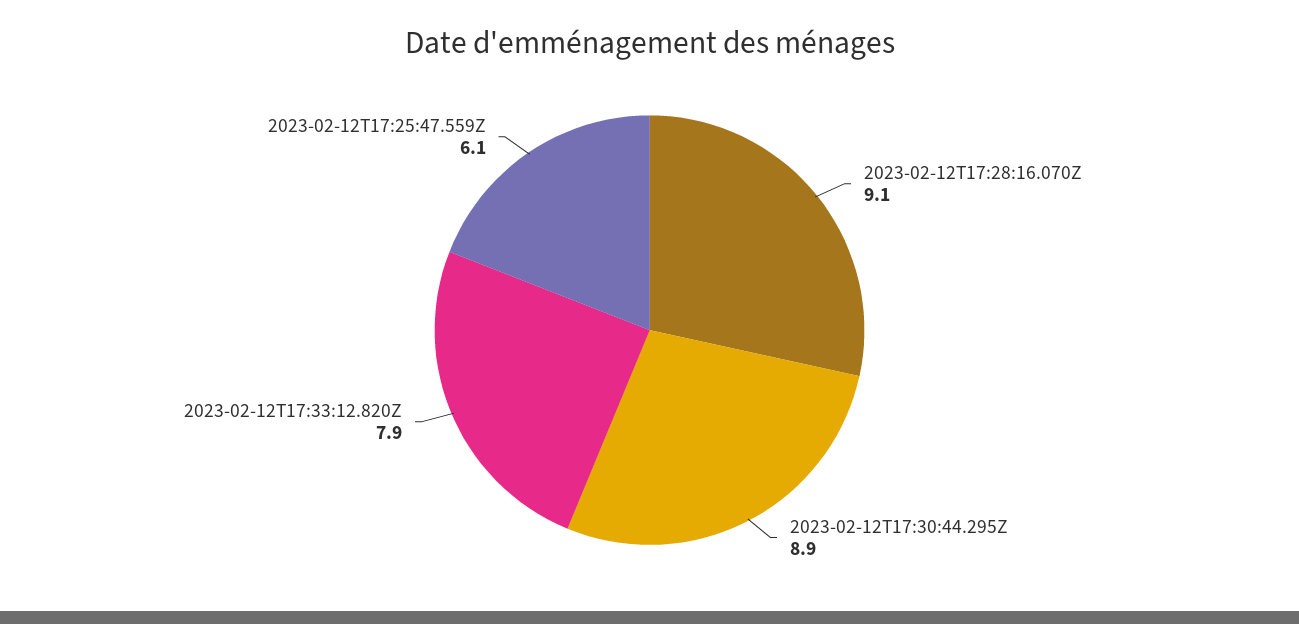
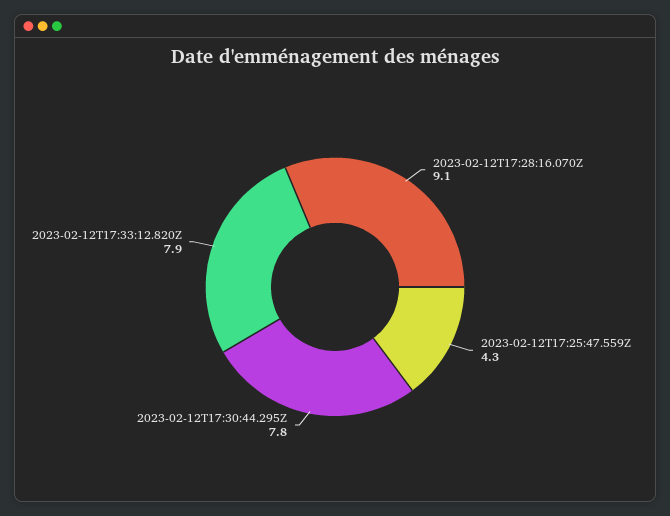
2023-02-12T17:30:44.295Z: 8.9 -> 7.8
2023-02-12T17:25:47.559Z: 6.1 -> 4.3

